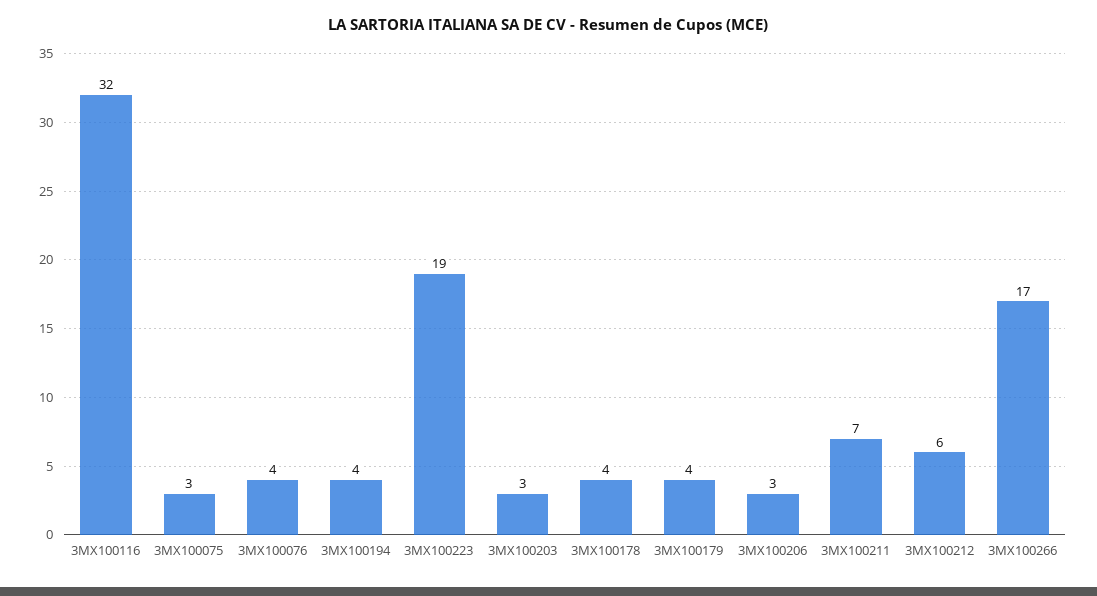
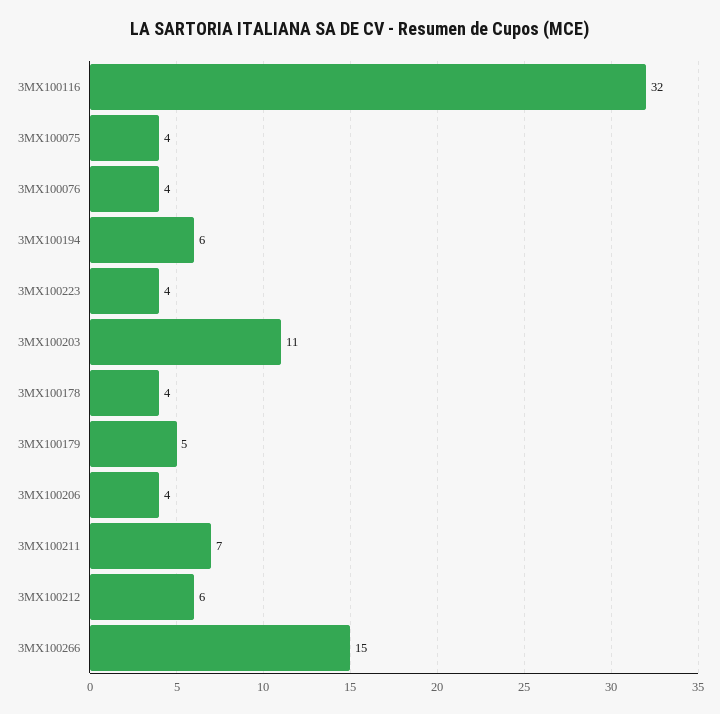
3MX100075: 3 -> 4
3MX100194: 4 -> 6
3MX100223: 19 -> 4
3MX100203: 3 -> 11
3MX100179: 4 -> 5
3MX100206: 3 -> 4
3MX100266: 17 -> 15

